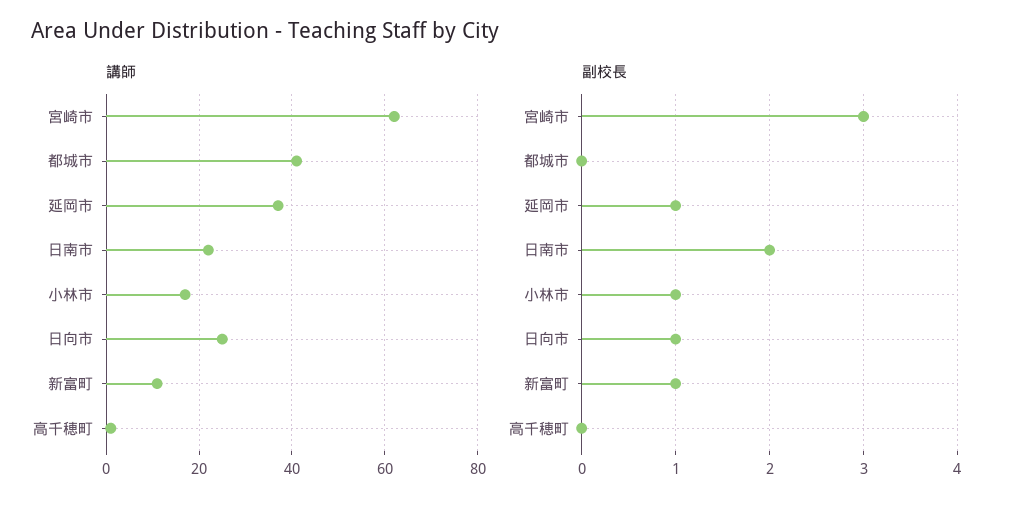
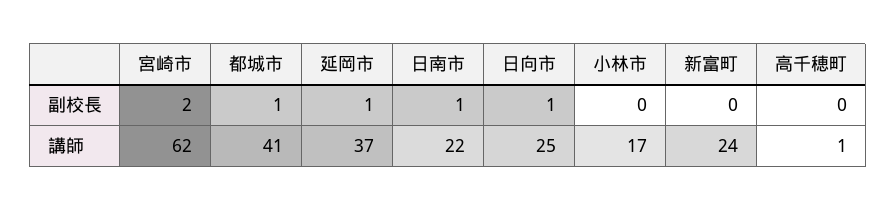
講師, 新富町: 10 -> 24
副校長, 宮崎市: 3 -> 2
副校長, 都城市: 0 -> 1
副校長, 日南市: 2 -> 1
副校長, 小林市: 1 -> 0
副校長, 新富町: 1 -> 0

